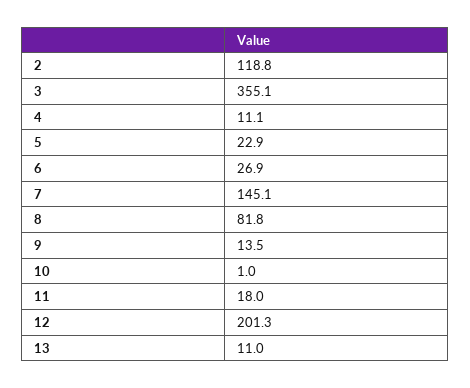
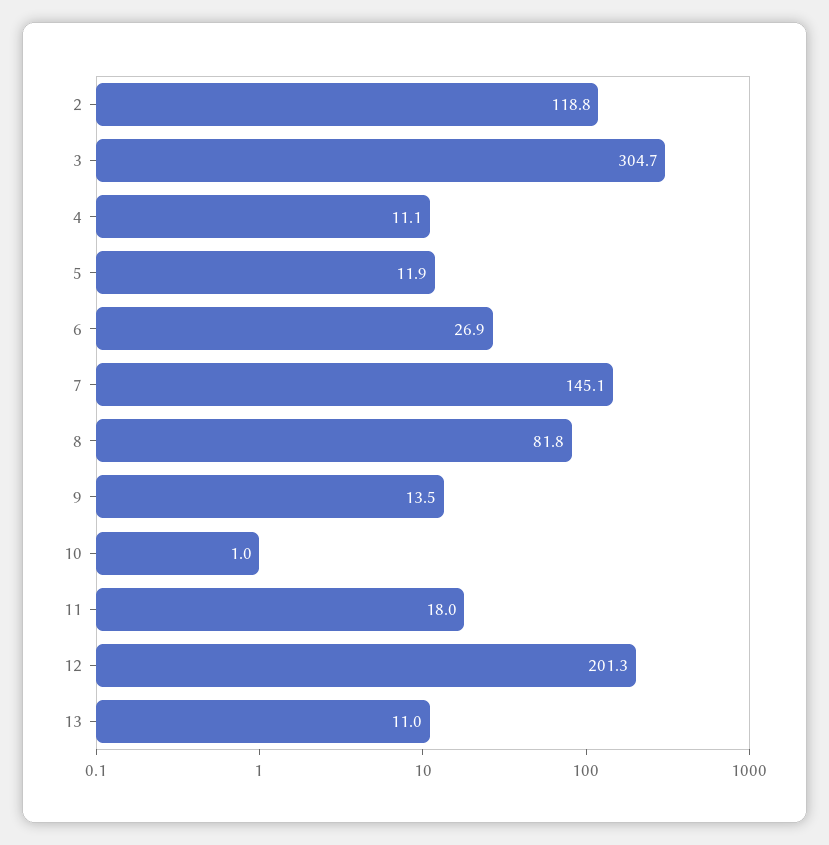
3: 355.1 -> 304.7
5: 22.9 -> 11.9

